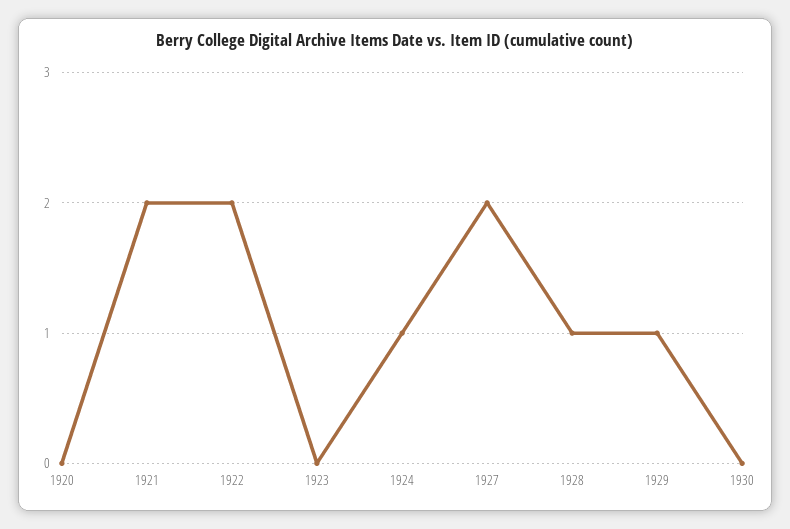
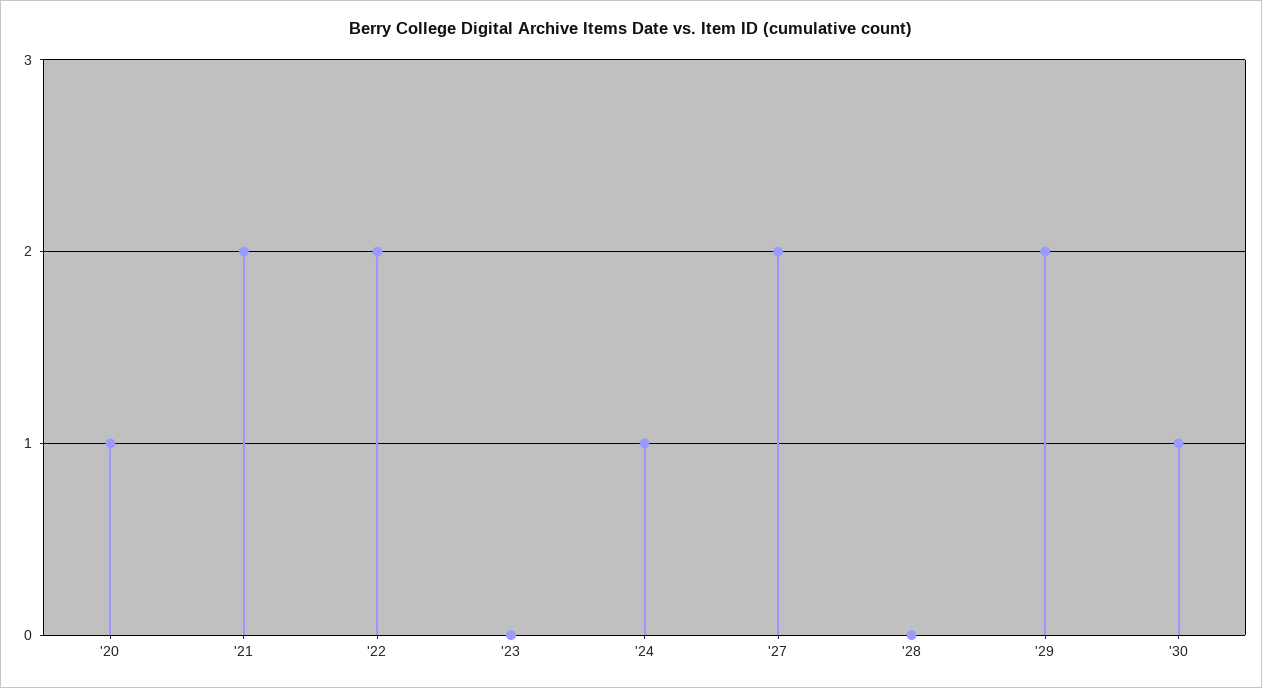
1920: 0 -> 1
1928: 1 -> 0
1929: 1 -> 2
1930: 0 -> 1

